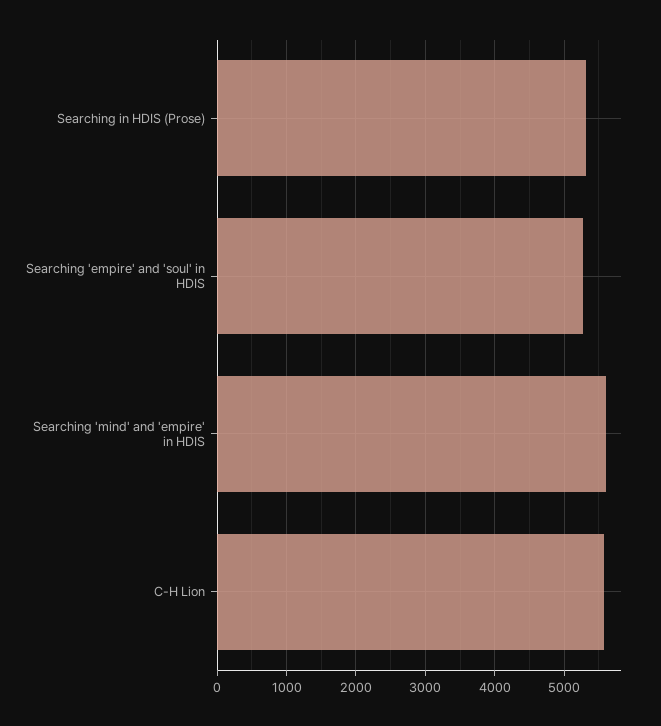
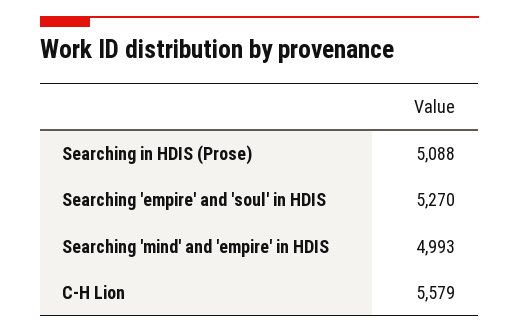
Searching in HDIS (Prose): 5300 -> 5088
Searching 'mind' and 'empire' in HDIS: 5600 -> 4993

